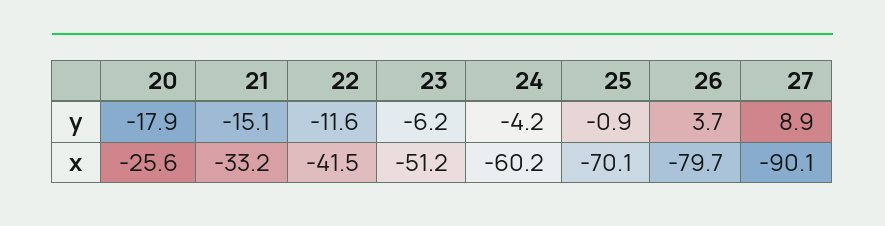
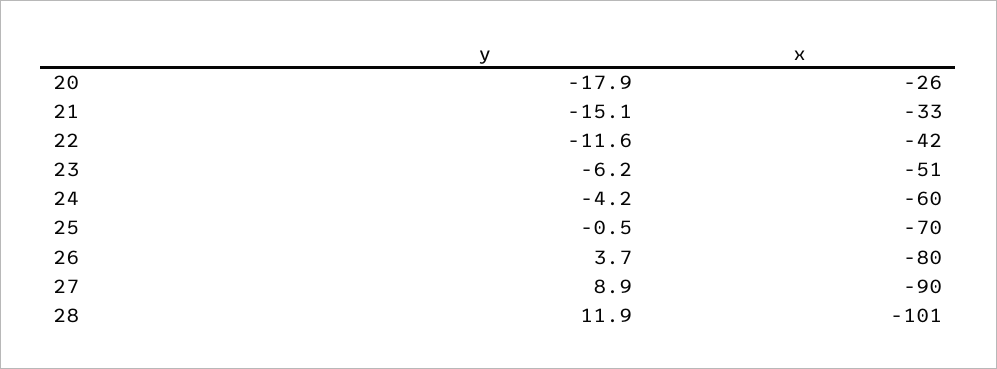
25, y: -0.9 -> -0.5
28, y: none -> 11.9
28, x: none -> -101

